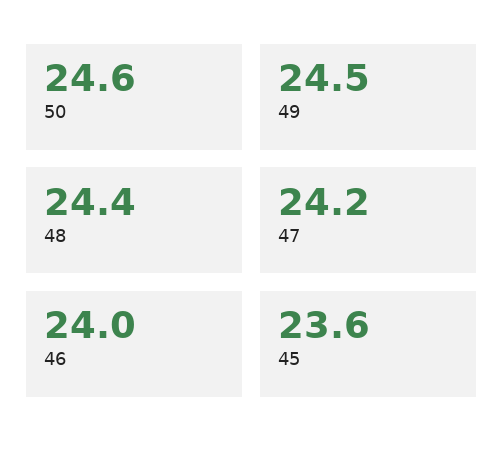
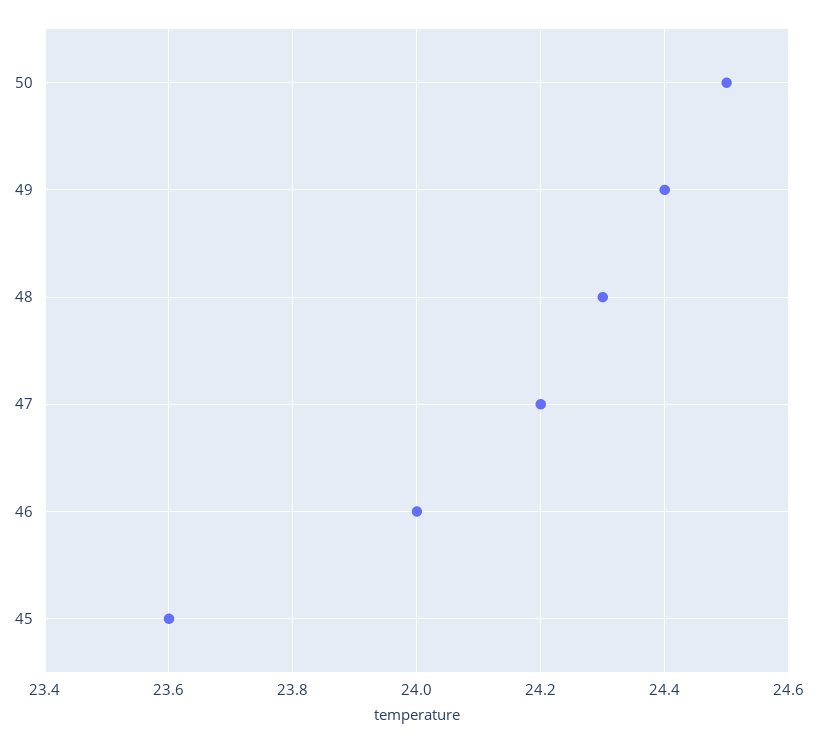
50: 24.6 -> 24.5
49: 24.5 -> 24.4
48: 24.4 -> 24.3

